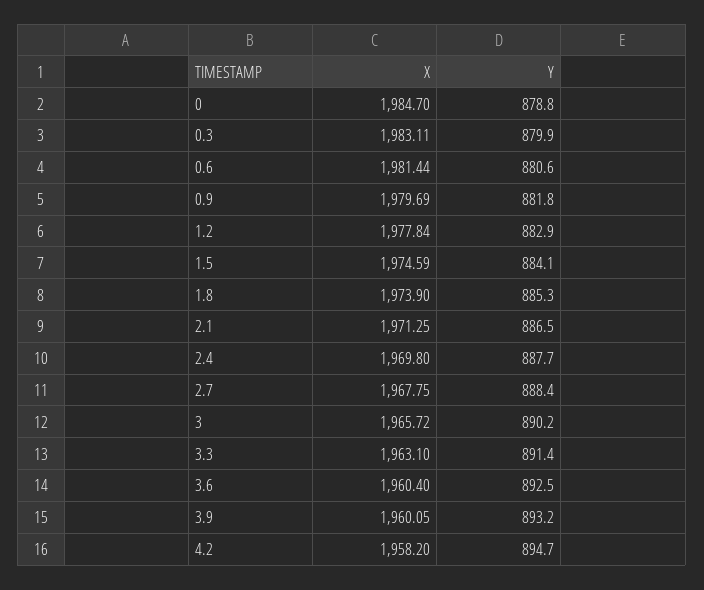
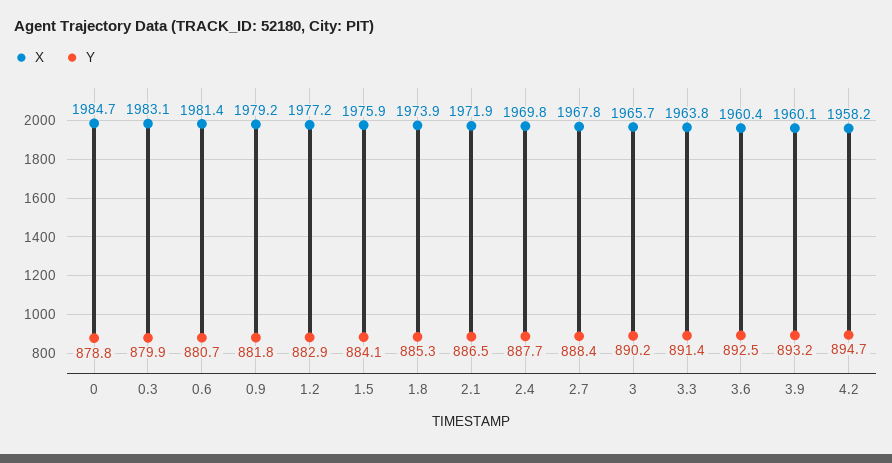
Y, 0.6: 880.6 -> 880.7
X, 0.9: 1979.69 -> 1979.2
X, 1.2: 1977.84 -> 1977.2
X, 1.5: 1974.59 -> 1975.9
X, 2.1: 1971.25 -> 1971.9
X, 3.3: 1963.1 -> 1963.8

